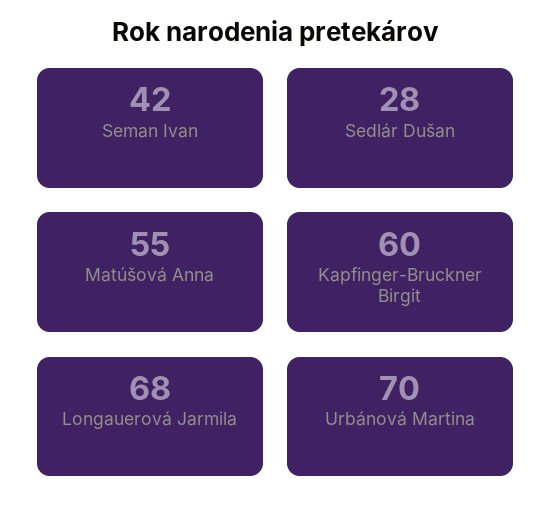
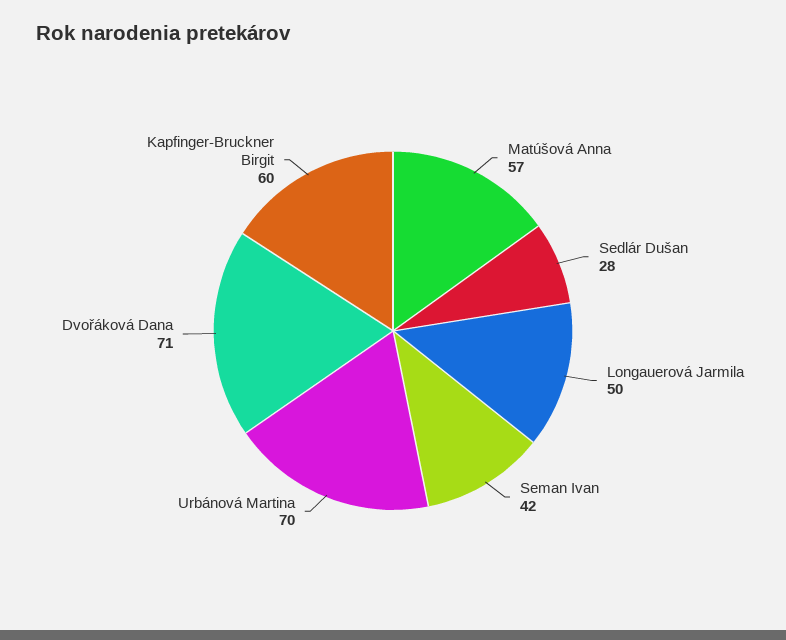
Matúšová Anna: 55 -> 57
Longauerová Jarmila: 68 -> 50
Dvořáková Dana: none -> 71

